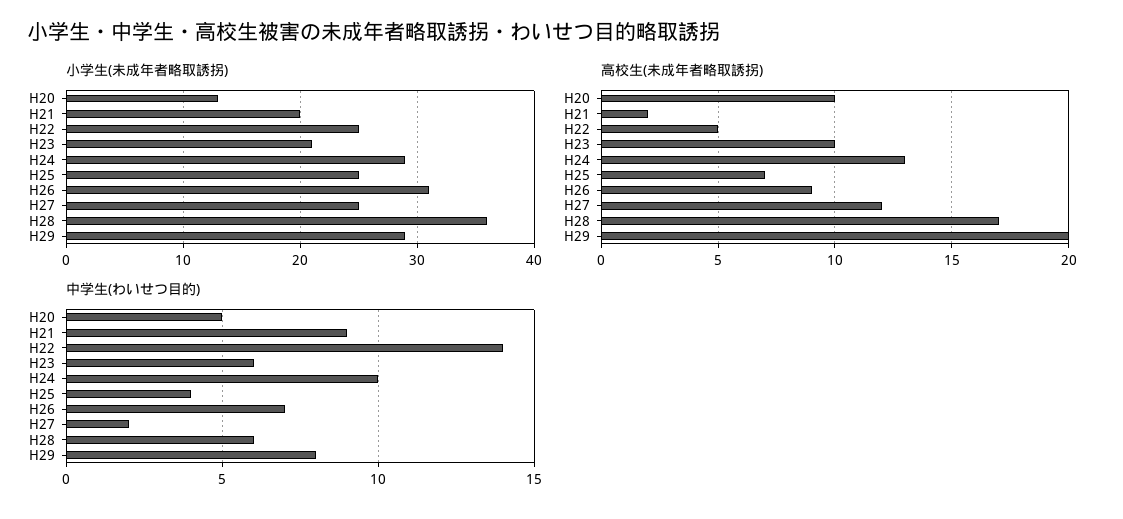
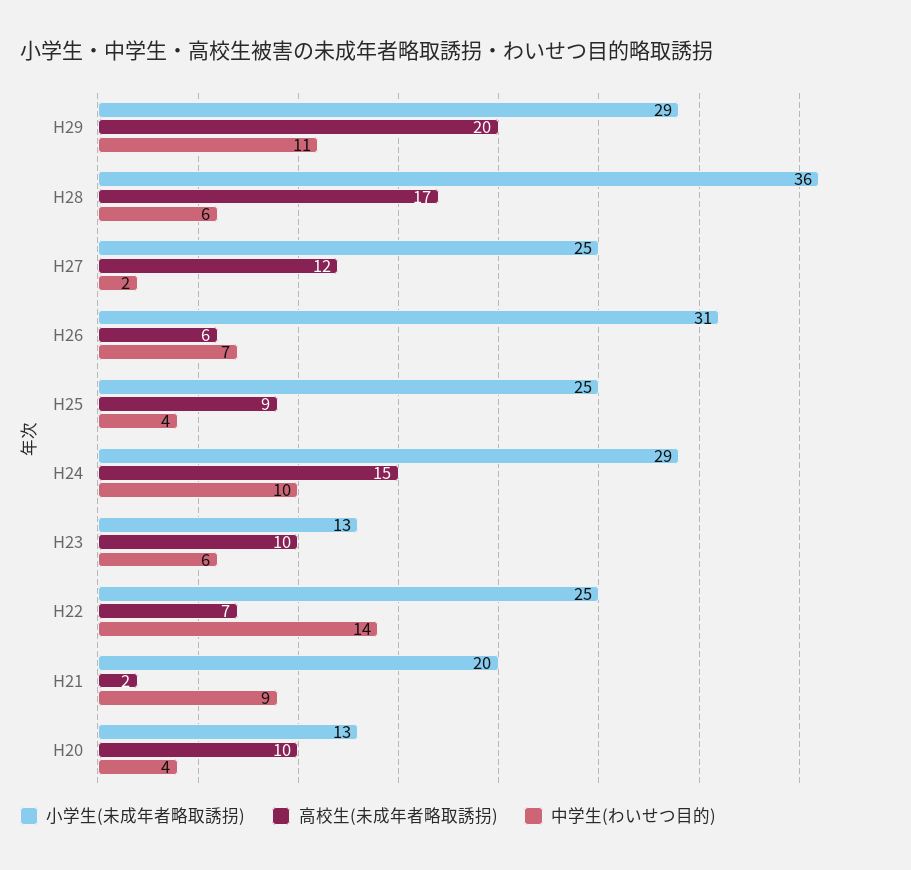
小学生(未成年者略取誘拐), H23: 21 -> 13
高校生(未成年者略取誘拐), H22: 5 -> 7
高校生(未成年者略取誘拐), H24: 13 -> 15
高校生(未成年者略取誘拐), H25: 7 -> 9
高校生(未成年者略取誘拐), H26: 9 -> 6
中学生(わいせつ目的), H20: 5 -> 4
中学生(わいせつ目的), H29: 8 -> 11

